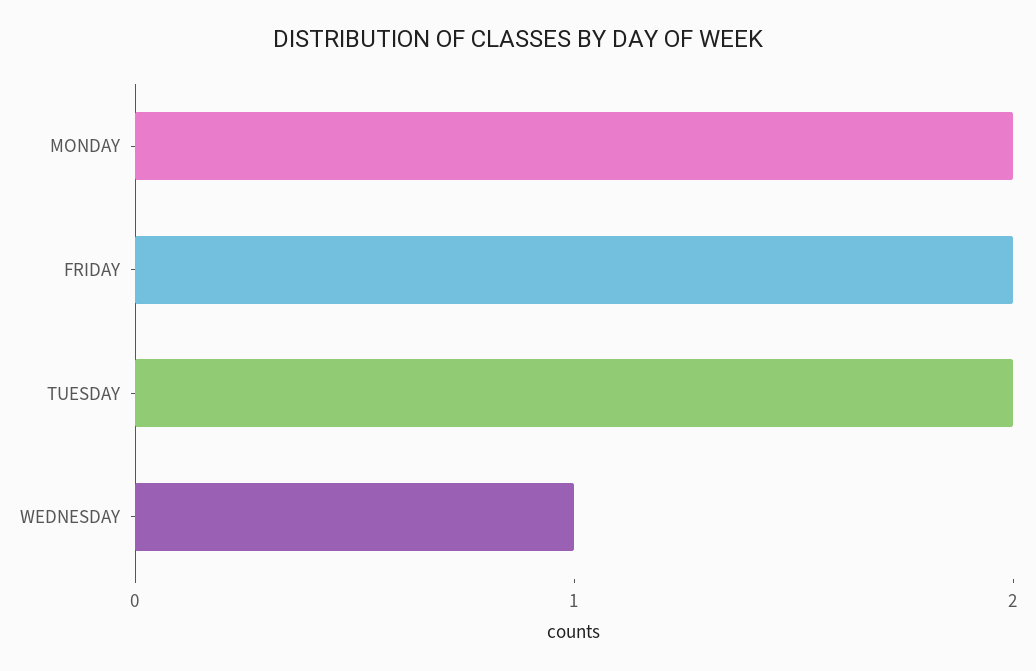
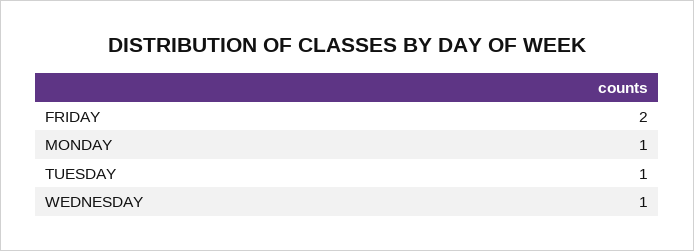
MONDAY: 2 -> 1
TUESDAY: 2 -> 1

